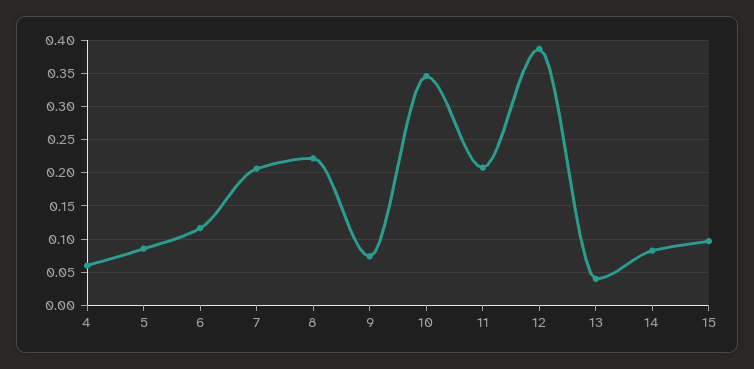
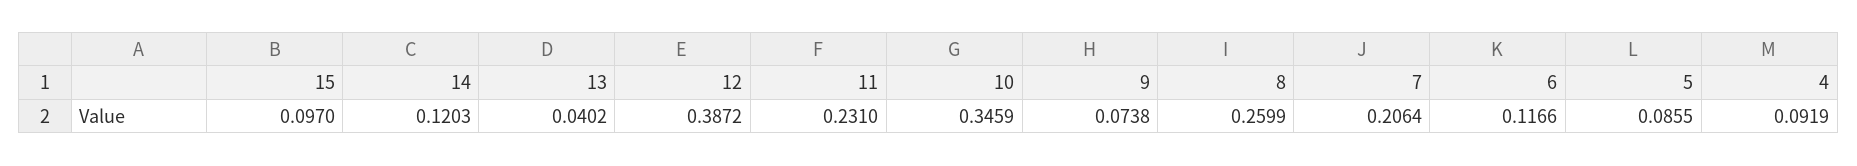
4: 0.06 -> 0.0919
8: 0.22 -> 0.2599
11: 0.21 -> 0.231
14: 0.08 -> 0.1203

